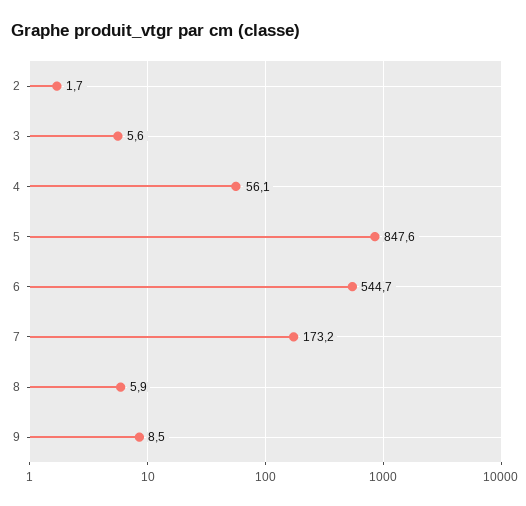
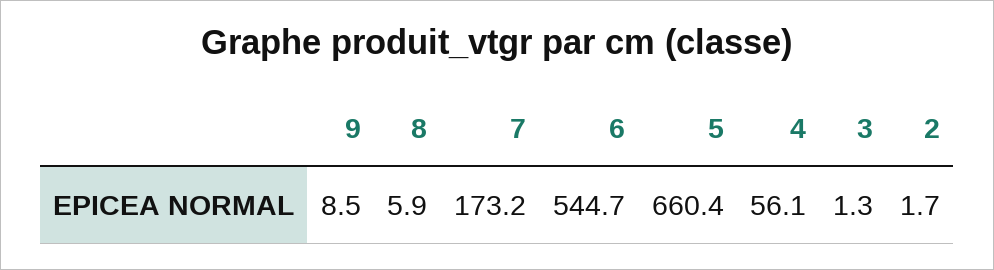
3: 5.6 -> 1.3
5: 847.6 -> 660.4

